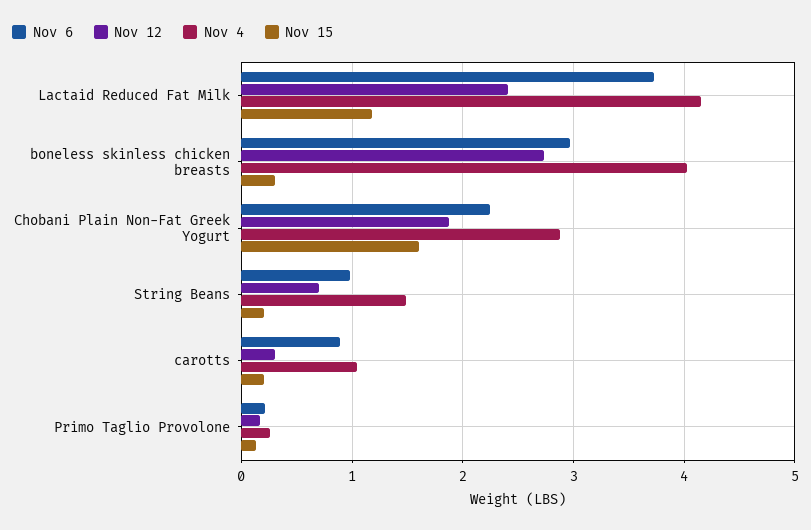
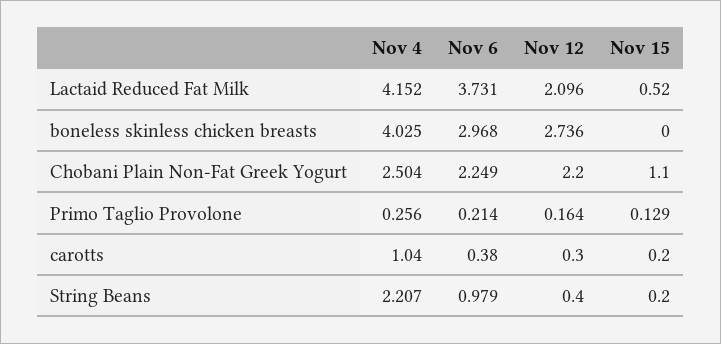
Nov 12, Lactaid Reduced Fat Milk: 2.4 -> 2.096
Nov 15, Lactaid Reduced Fat Milk: 1.2 -> 0.52
Nov 15, boneless skinless chicken breasts: 0.3 -> 0
Nov 12, Chobani Plain Non-Fat Greek Yogurt: 1.9 -> 2.2
Nov 4, Chobani Plain Non-Fat Greek Yogurt: 2.9 -> 2.504
Nov 15, Chobani Plain Non-Fat Greek Yogurt: 1.6 -> 1.1
Nov 12, String Beans: 0.7 -> 0.4
Nov 4, String Beans: 1.5 -> 2.207
Nov 6, carotts: 0.9 -> 0.38

